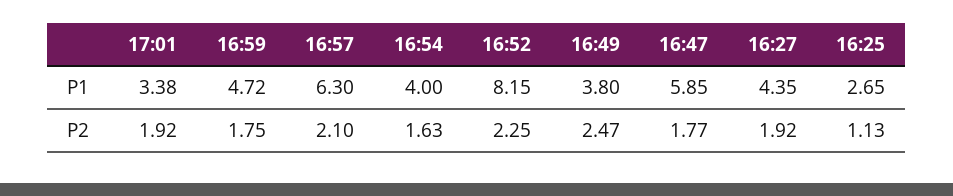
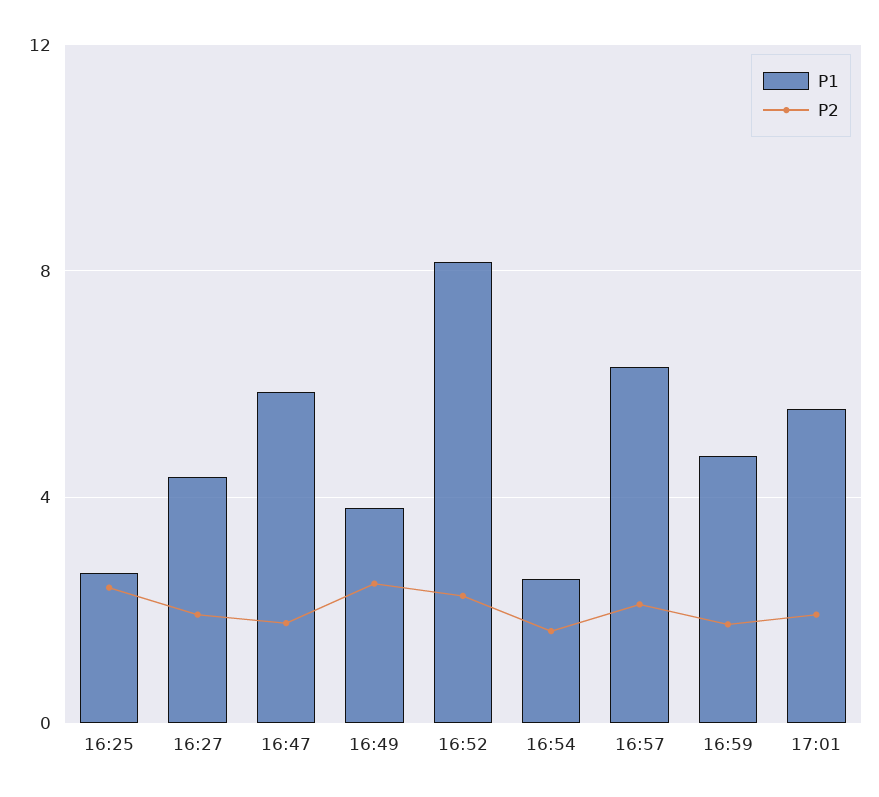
P1, 17:01: 3.38 -> 5.5
P1, 16:54: 4 -> 2.5
P2, 16:25: 1.13 -> 2.5

